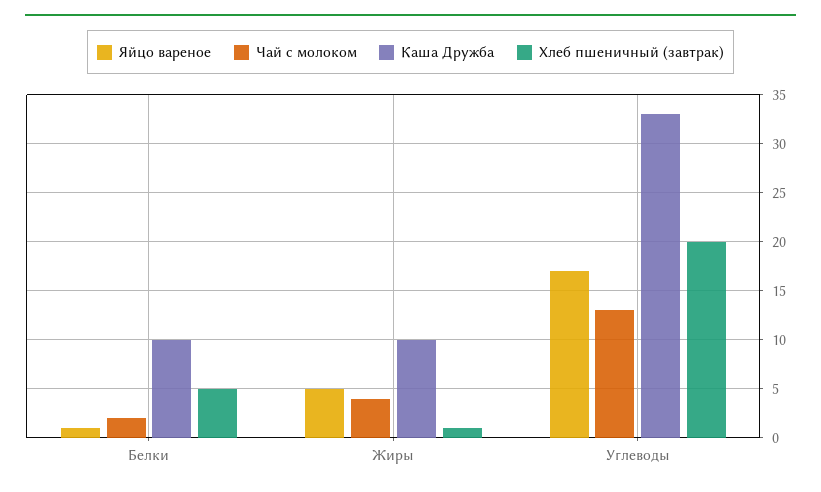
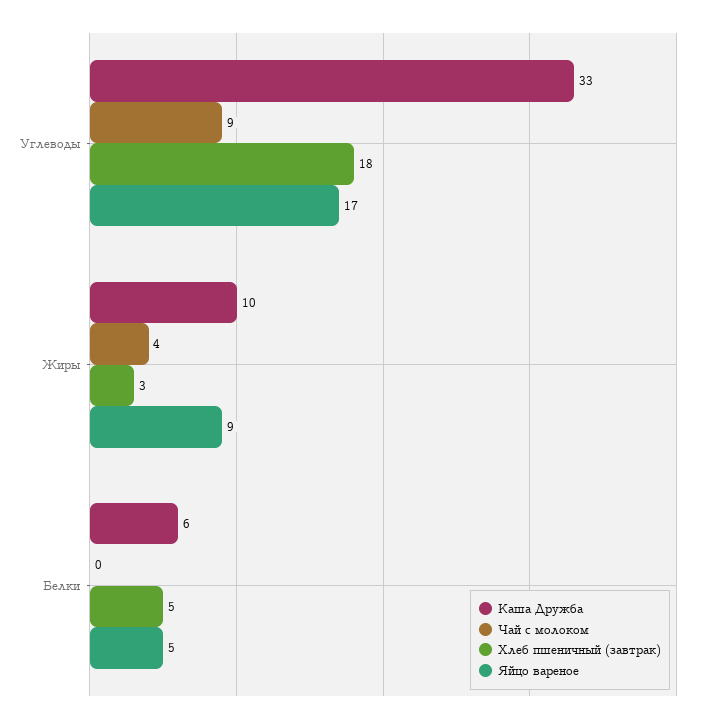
Яйцо вареное, Белки: 1 -> 5
Чай с молоком, Белки: 2 -> 0
Каша Дружба, Белки: 10 -> 6
Яйцо вареное, Жиры: 5 -> 9
Хлеб пшеничный (завтрак), Жиры: 1 -> 3
Чай с молоком, Углеводы: 13 -> 9
Хлеб пшеничный (завтрак), Углеводы: 20 -> 18

